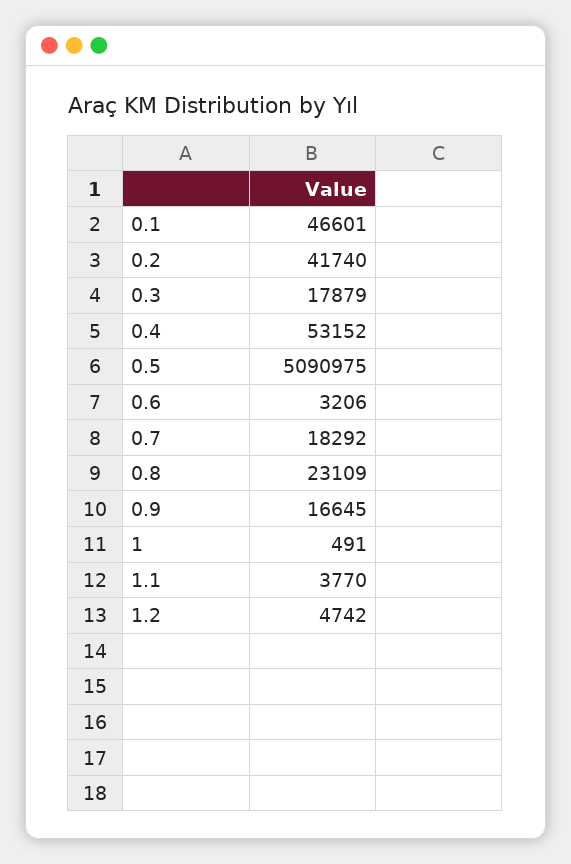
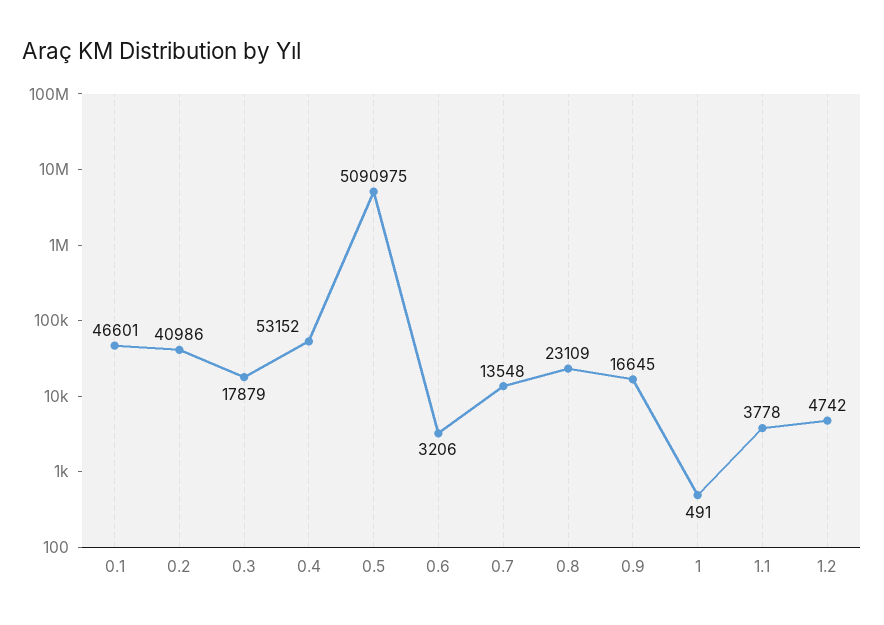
0.2: 41740 -> 40986
0.7: 18292 -> 13548
1.1: 3770 -> 3778

